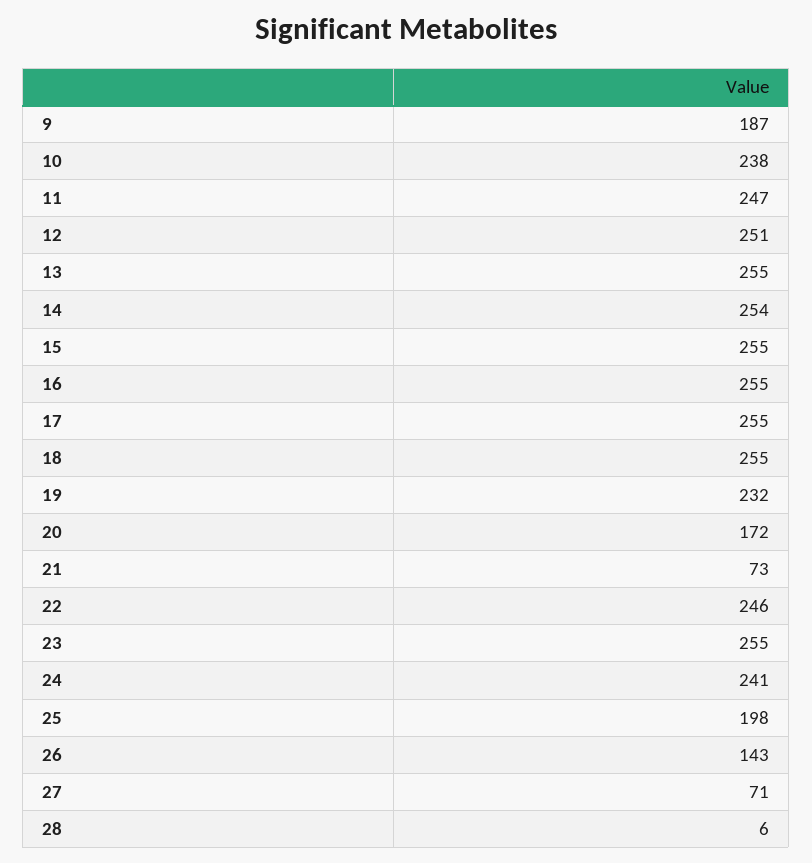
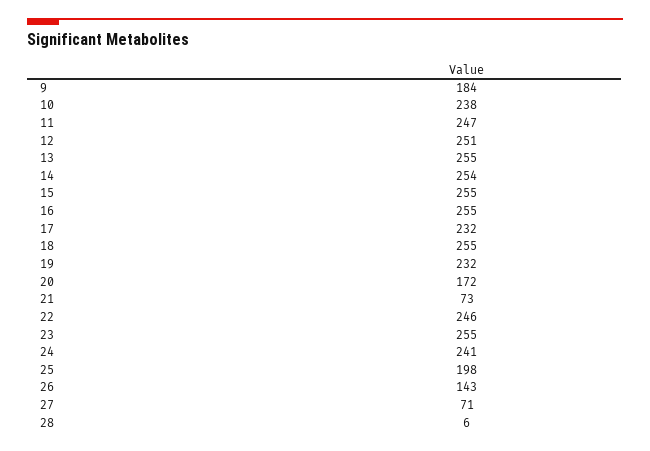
9: 187 -> 184
17: 255 -> 232

